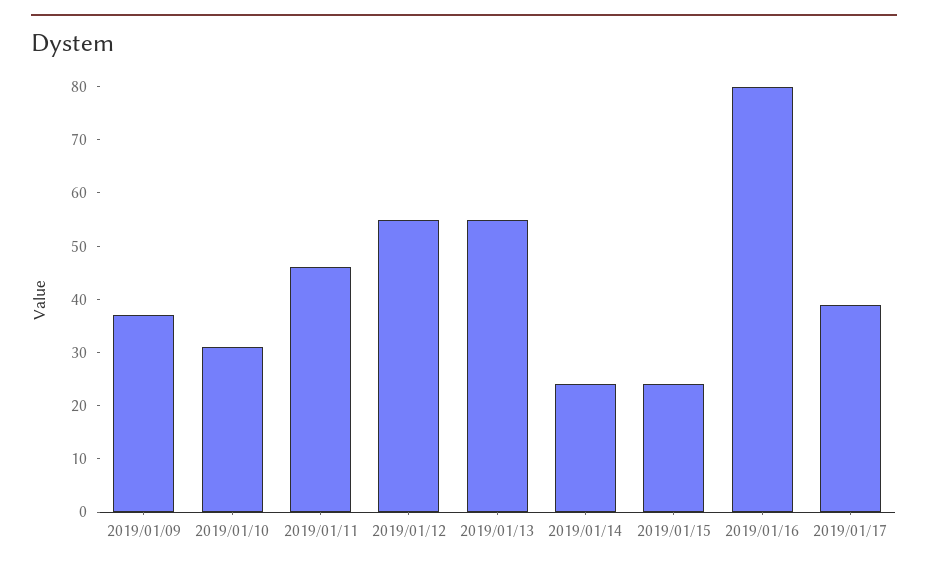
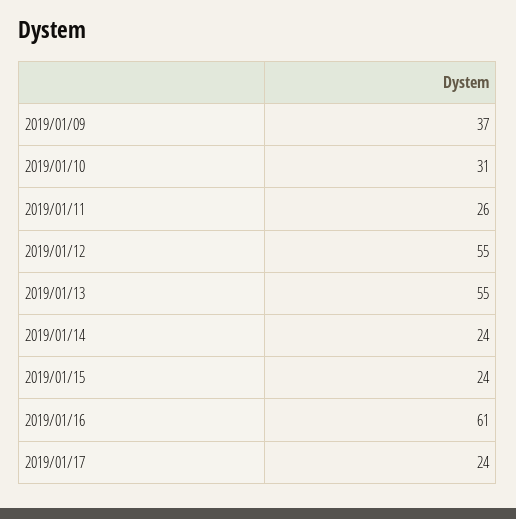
2019/01/11: 45 -> 26
2019/01/16: 80 -> 61
2019/01/17: 40 -> 24

